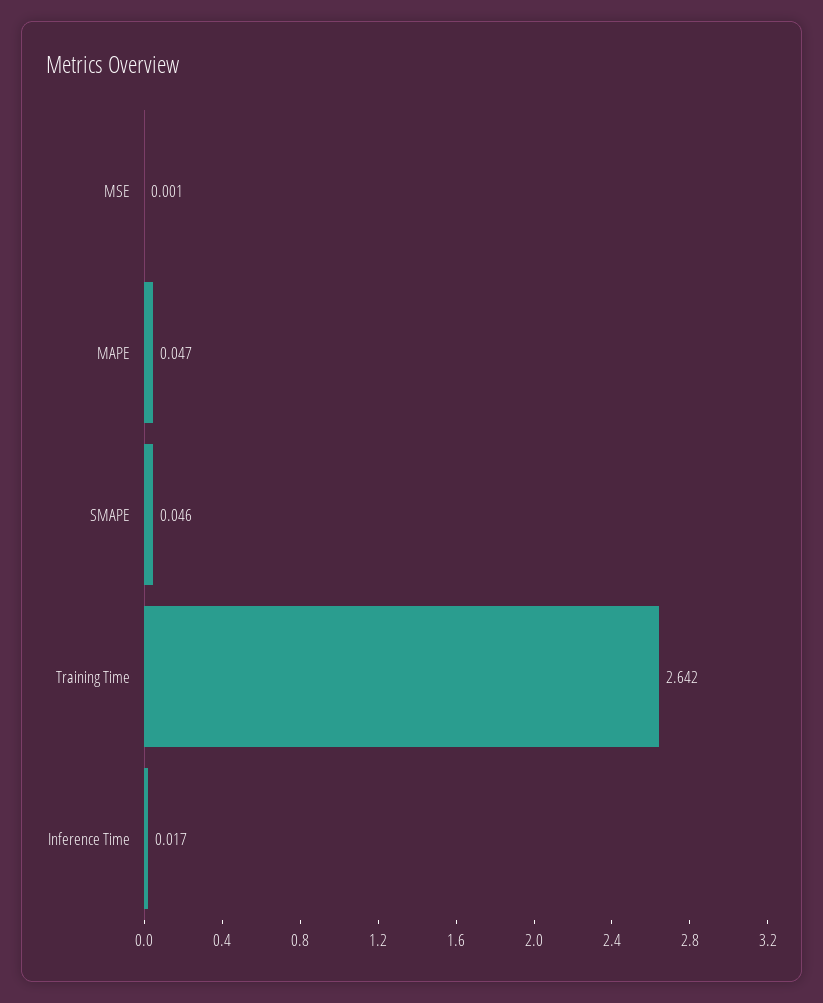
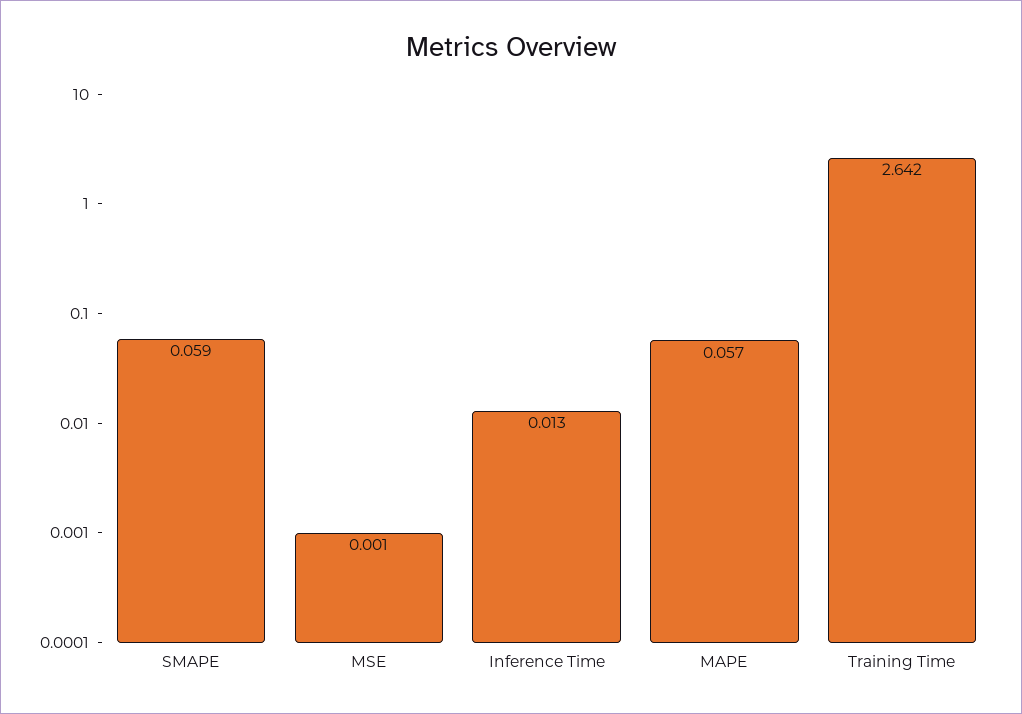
MAPE: 0.047 -> 0.057
SMAPE: 0.046 -> 0.059
Inference Time: 0.017 -> 0.013

